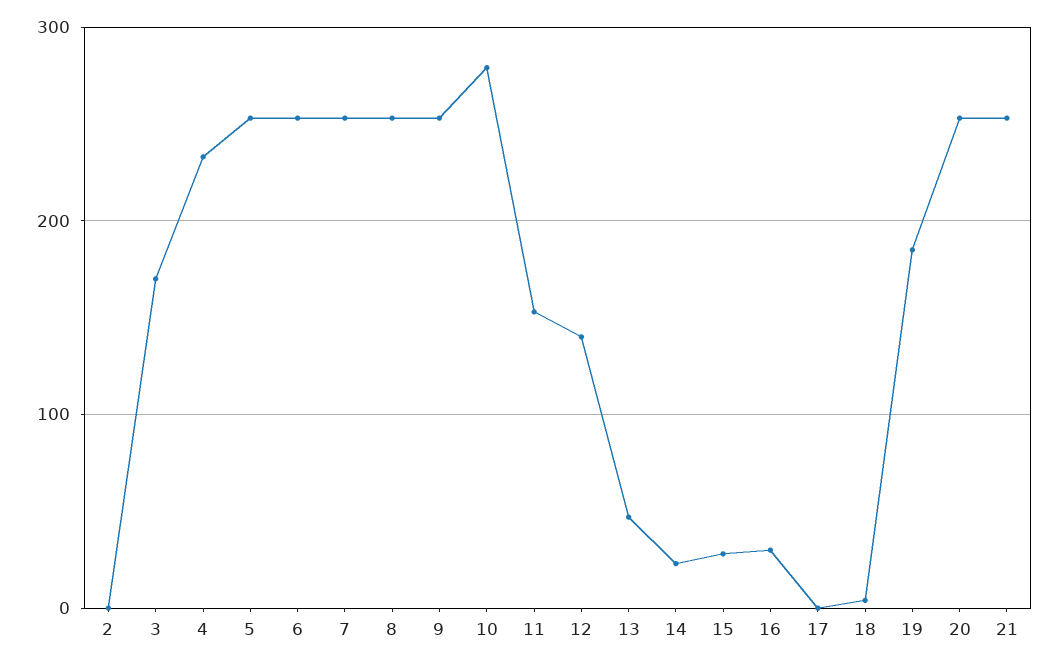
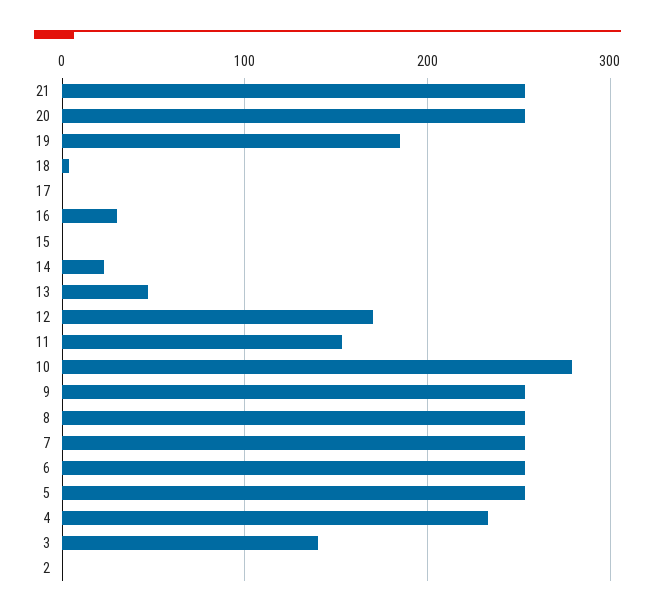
3: 170 -> 140
12: 140 -> 170
15: 30 -> 0

